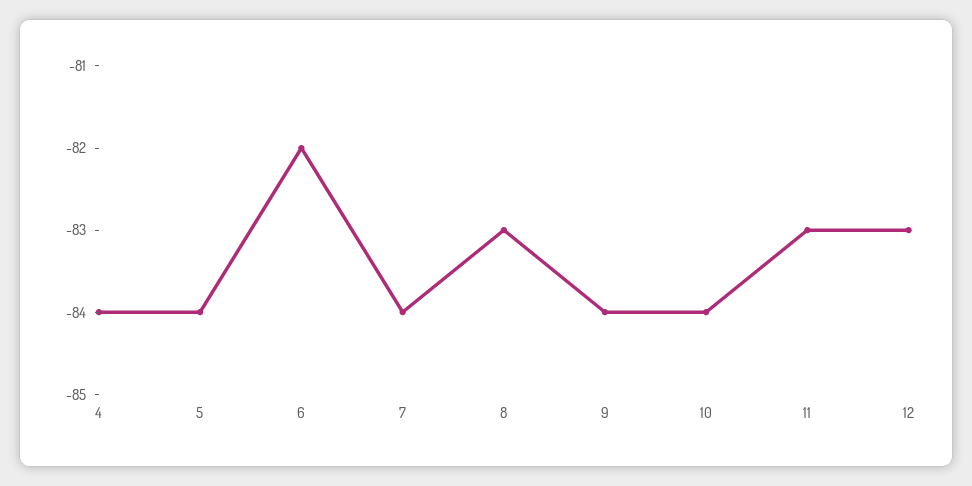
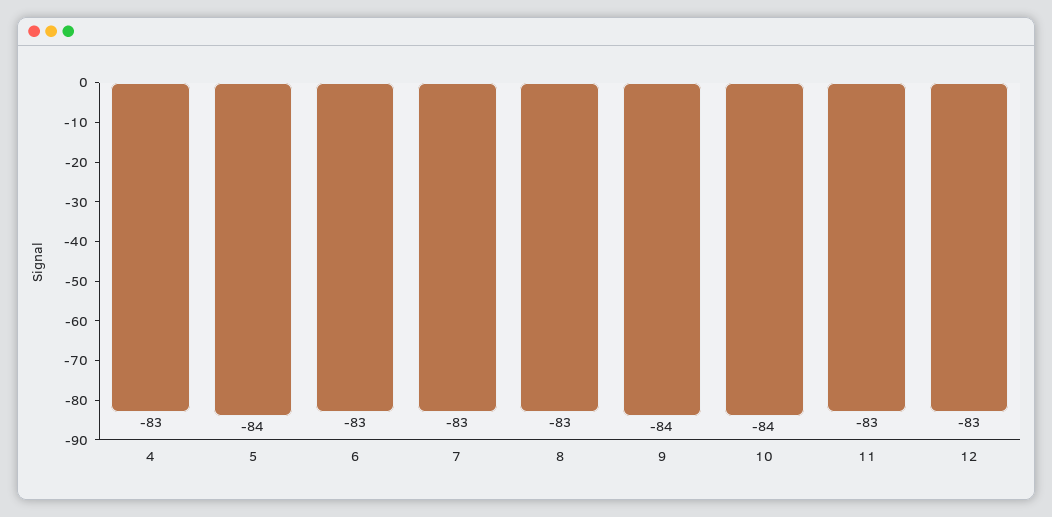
4: -84 -> -83
6: -82 -> -83
7: -84 -> -83

